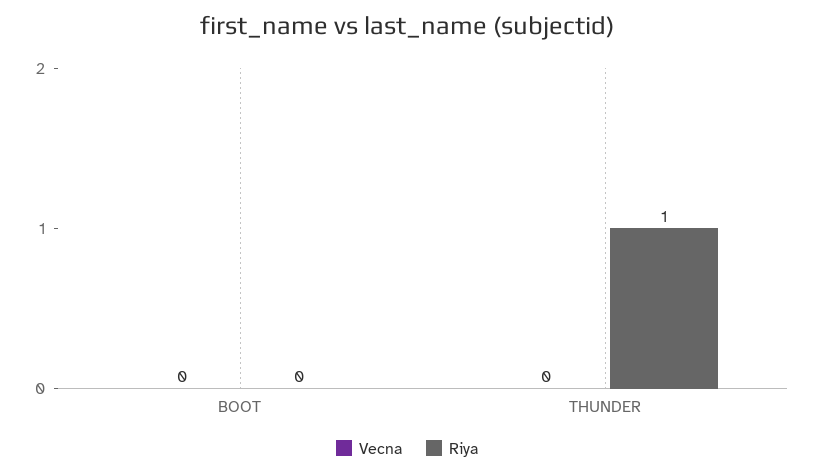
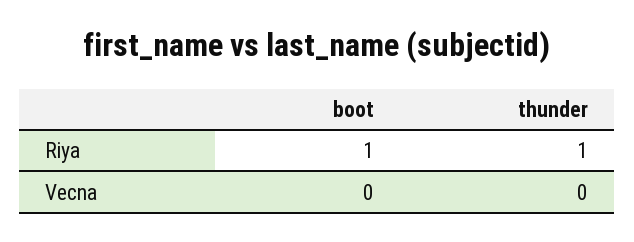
Riya, BOOT: 0 -> 1

